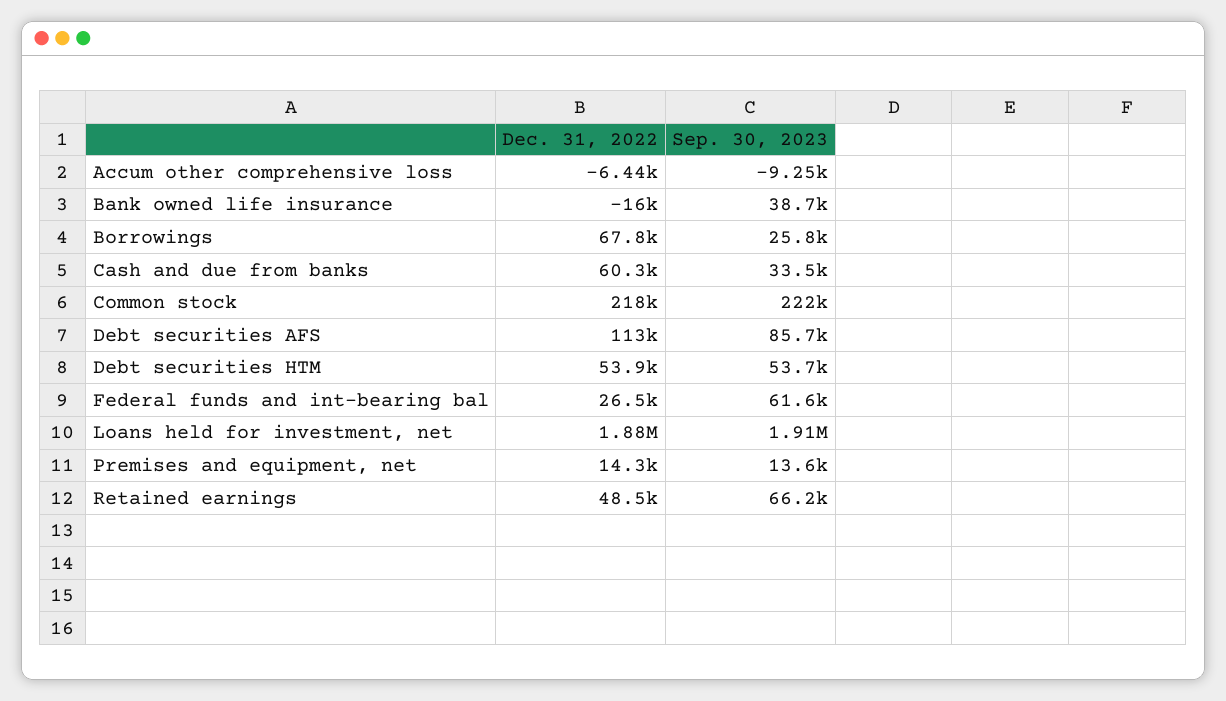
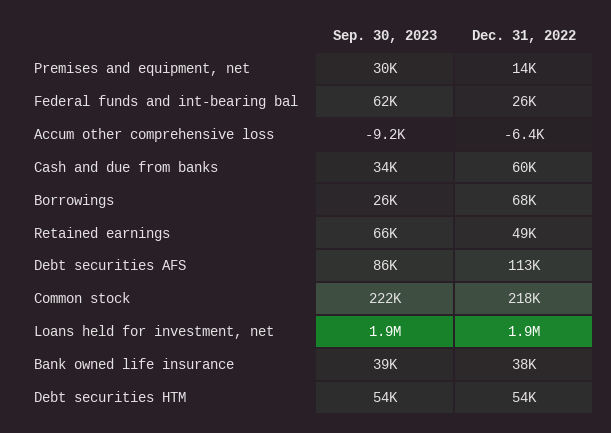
Dec. 31, 2022, Bank owned life insurance: -16000 -> 38000
Sep. 30, 2023, Premises and equipment, net: 13600 -> 30000

